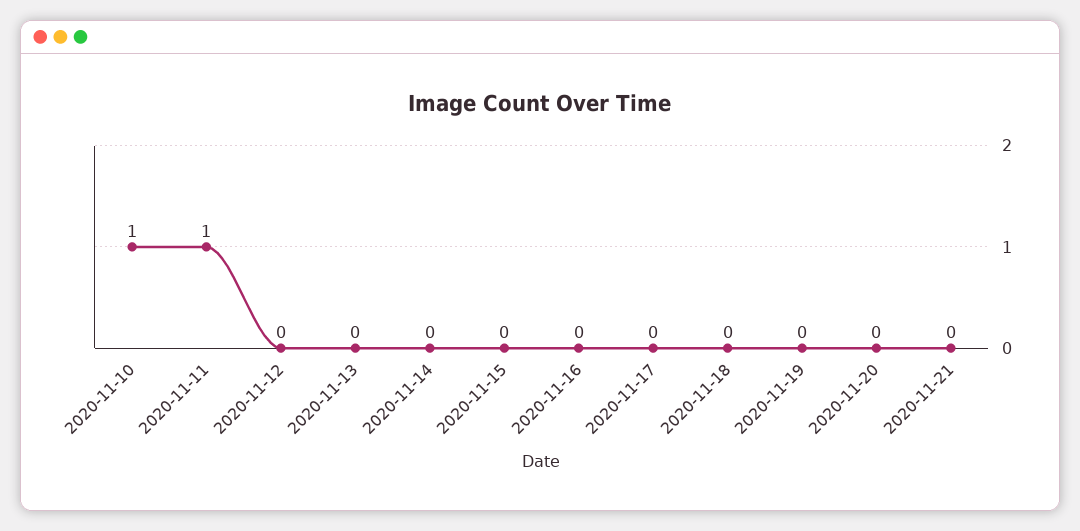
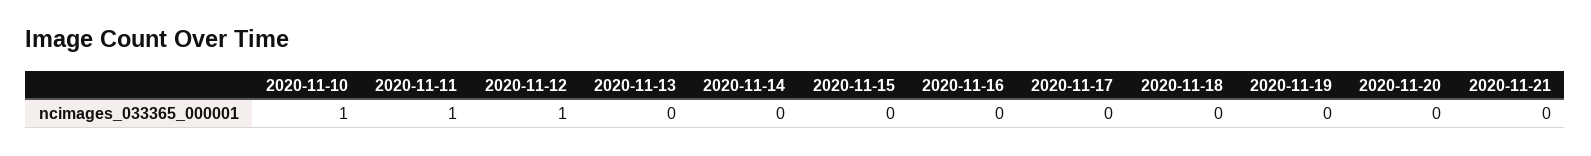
2020-11-12: 0 -> 1

